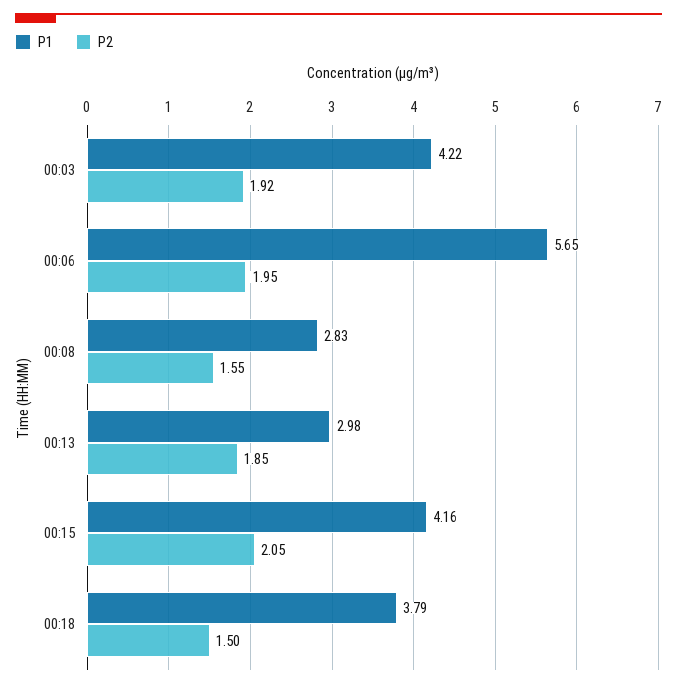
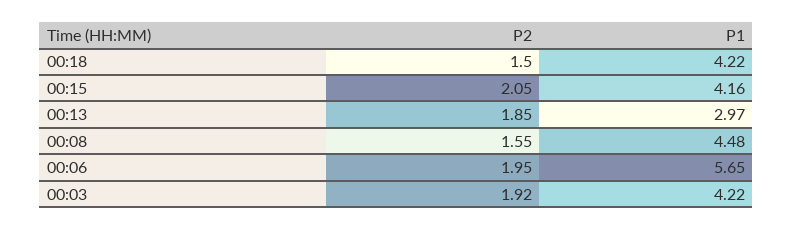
P1, 00:08: 2.83 -> 4.48
P1, 00:13: 2.98 -> 2.97
P1, 00:18: 3.79 -> 4.22

